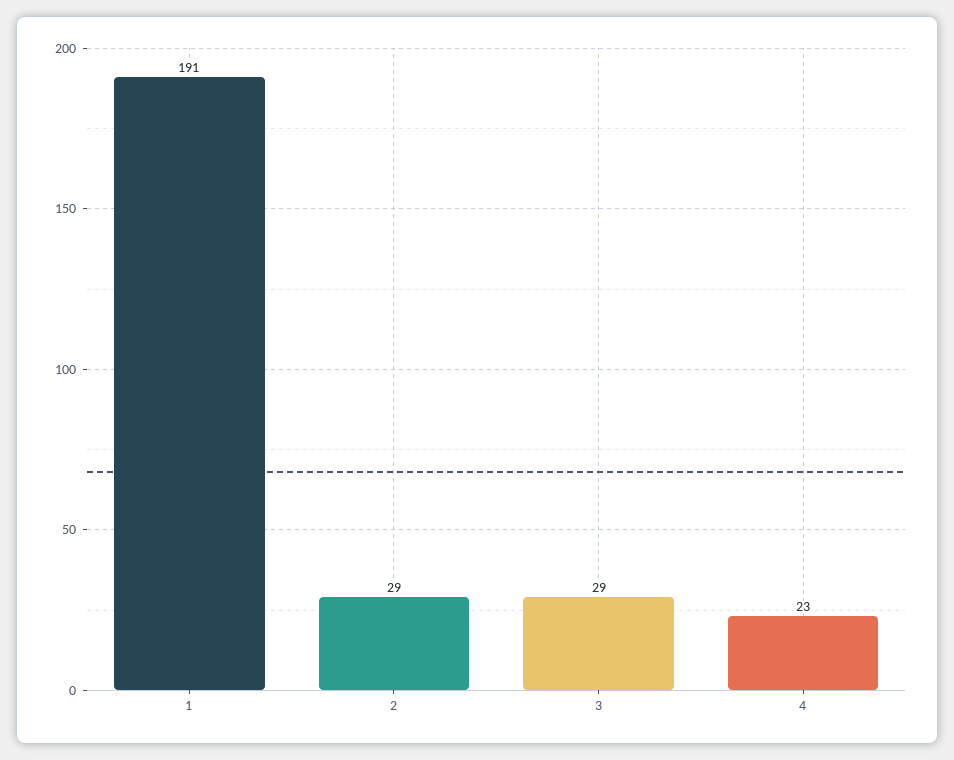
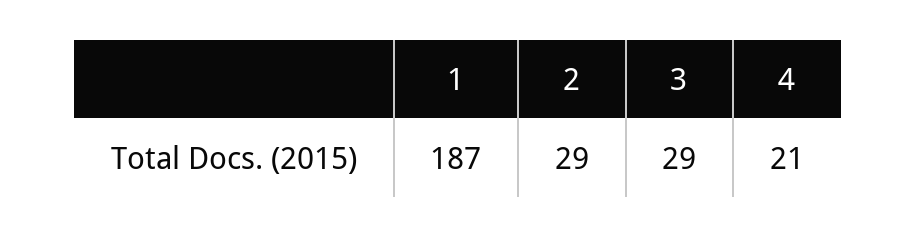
1: 191 -> 187
4: 23 -> 21

